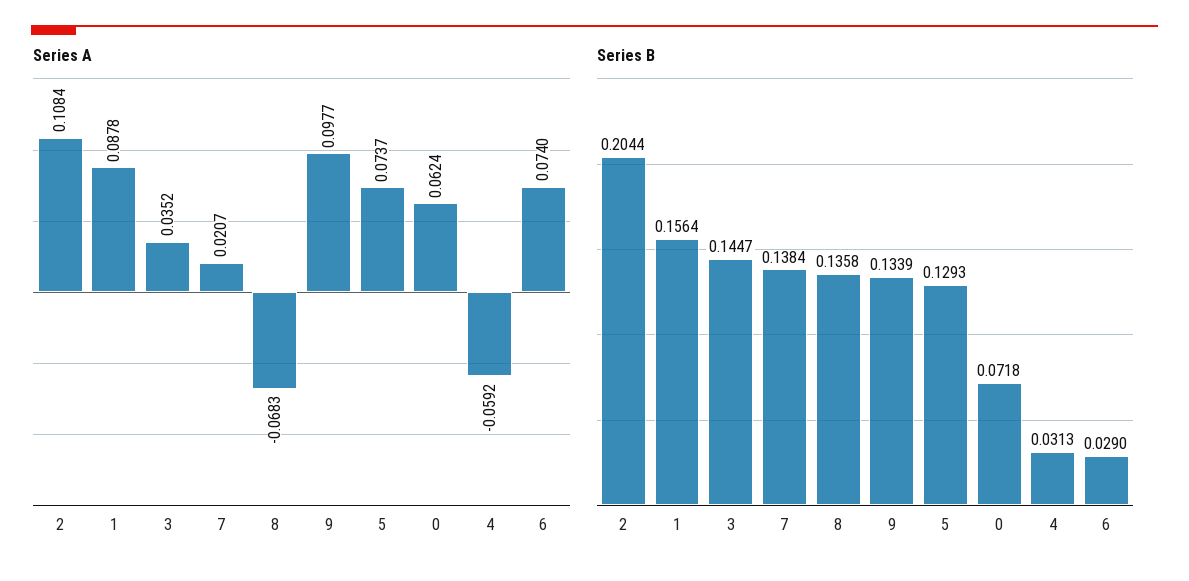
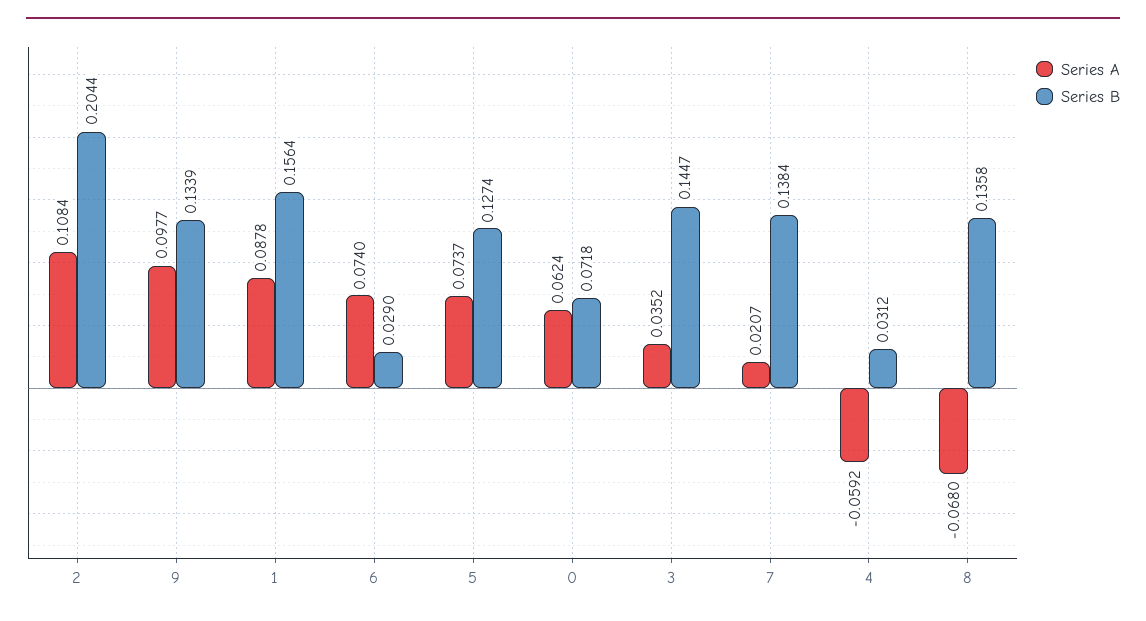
Series A, 8: -0.0683 -> -0.068
Series B, 5: 0.1293 -> 0.1274
Series B, 4: 0.0313 -> 0.0312

